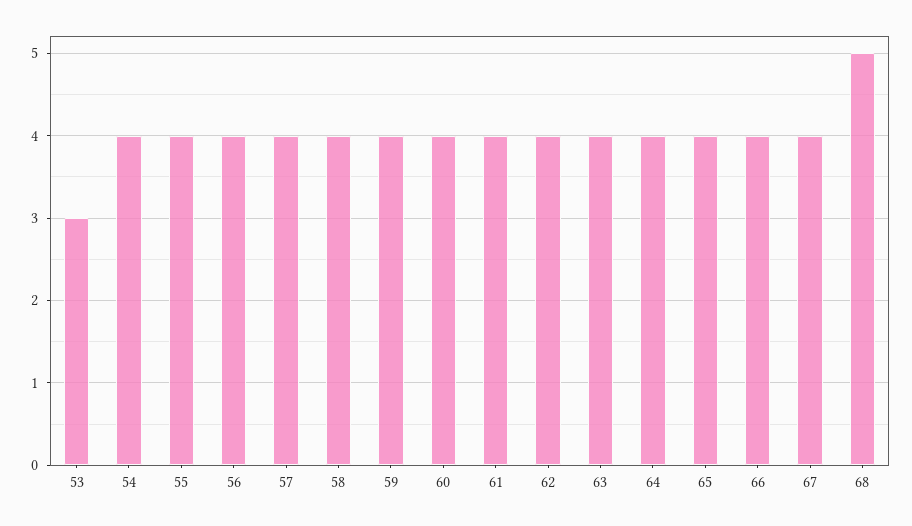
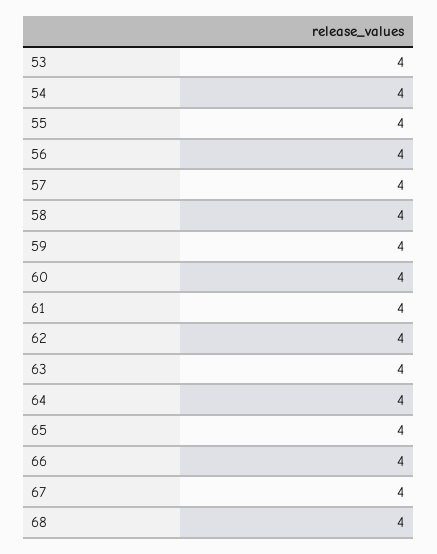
53: 3 -> 4
68: 5 -> 4

